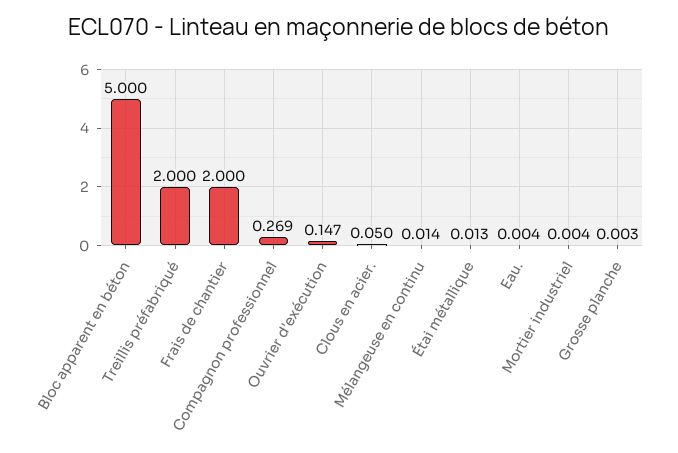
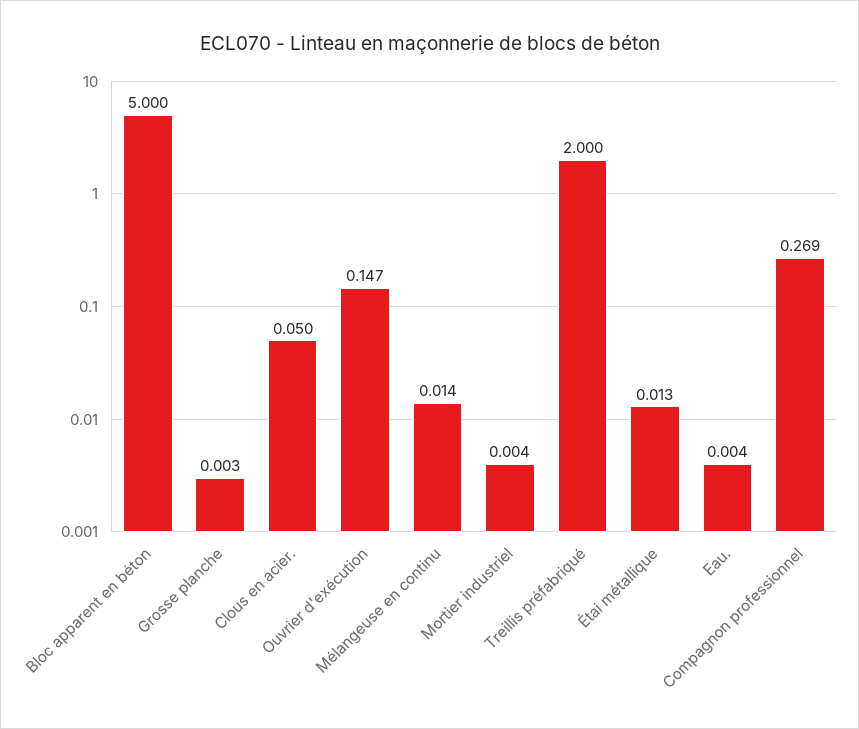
Frais de chantier: 2 -> none

